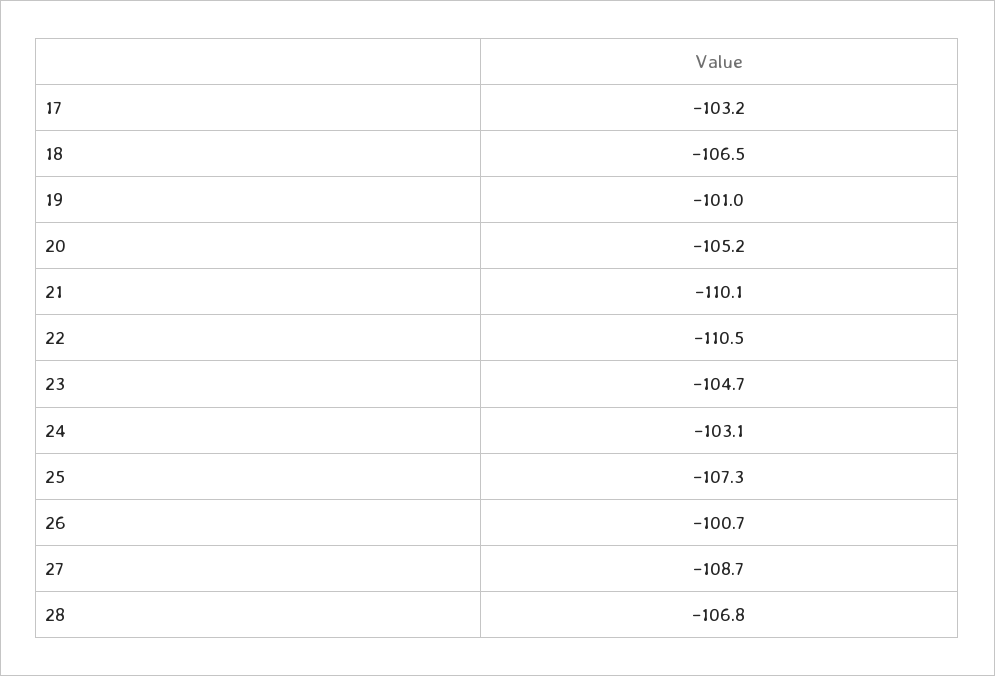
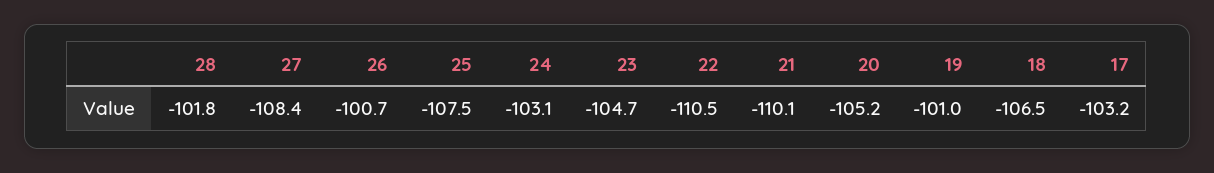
25: -107.3 -> -107.5
27: -108.7 -> -108.4
28: -106.8 -> -101.8

